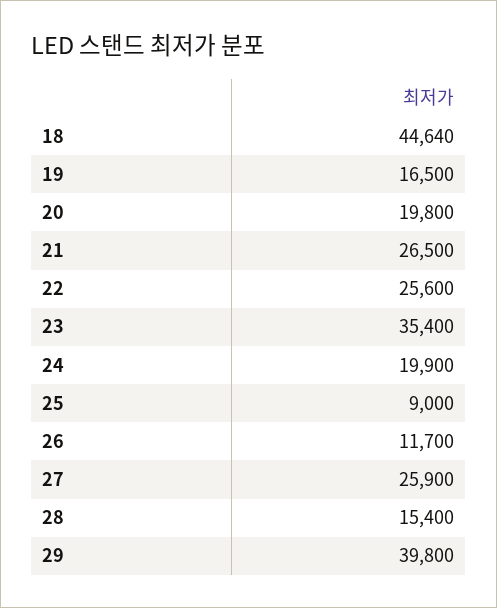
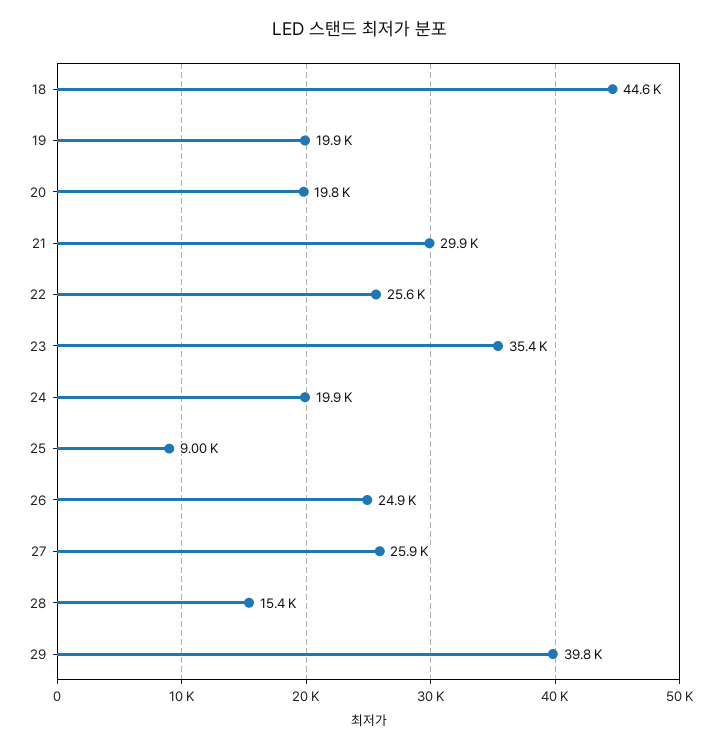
19: 16500 -> 19900
21: 26500 -> 29900
26: 11700 -> 24900

